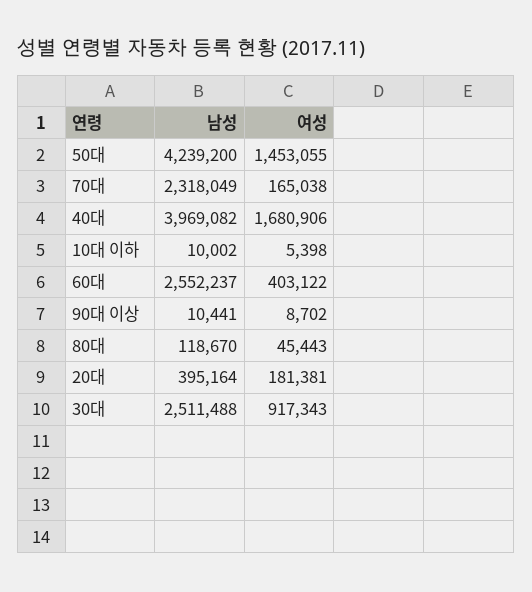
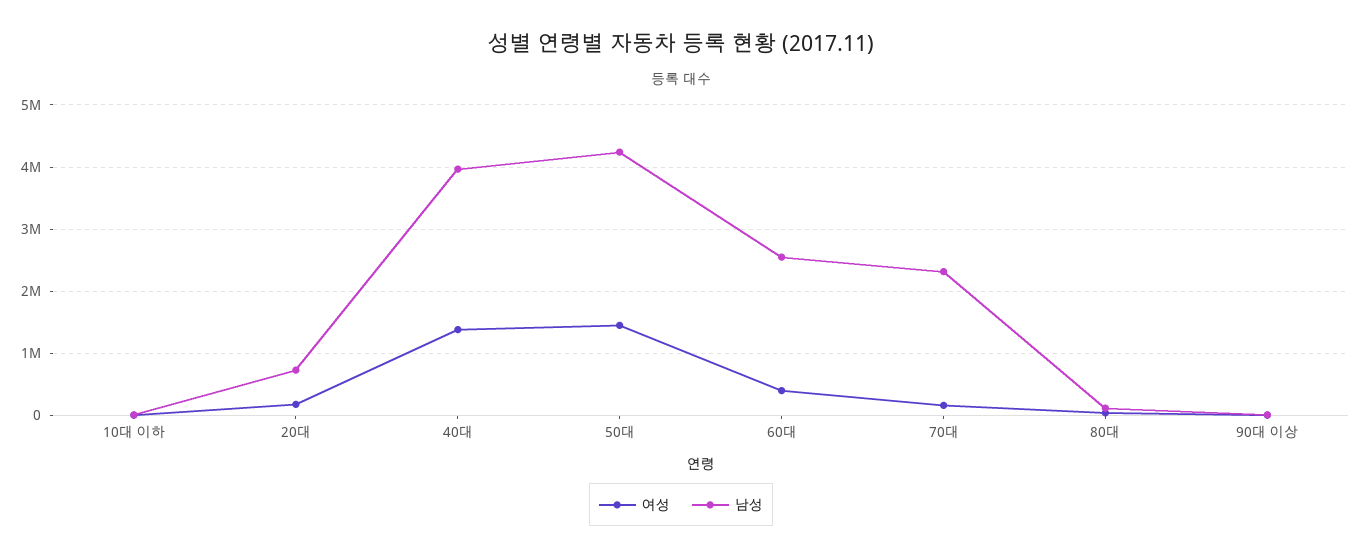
여성, 40대: 1680906 -> 1400000
남성, 20대: 395164 -> 700000
남성, 30대: 2511488 -> none
여성, 30대: 917343 -> none

